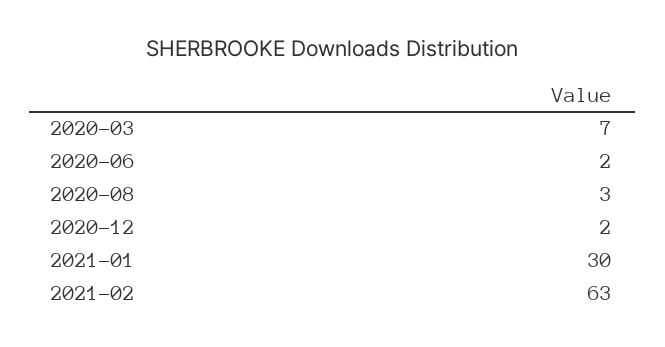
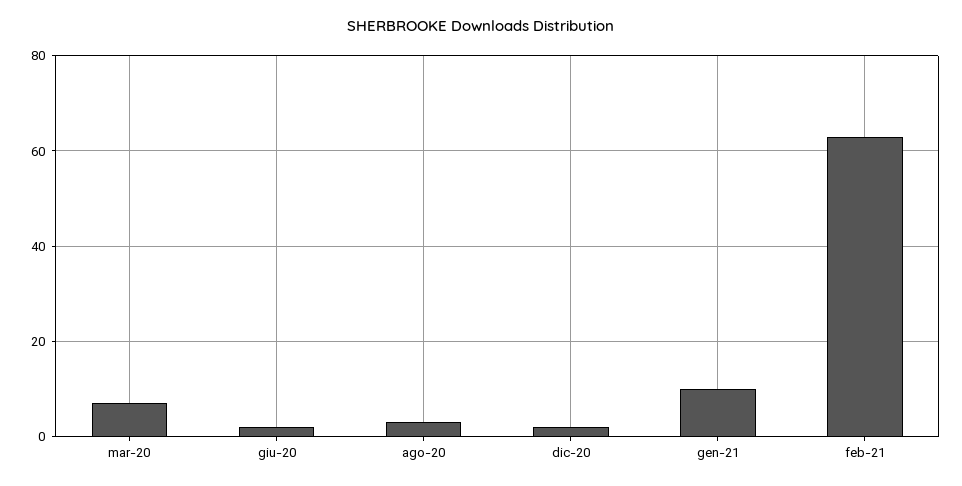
2021-01: 30 -> 10

